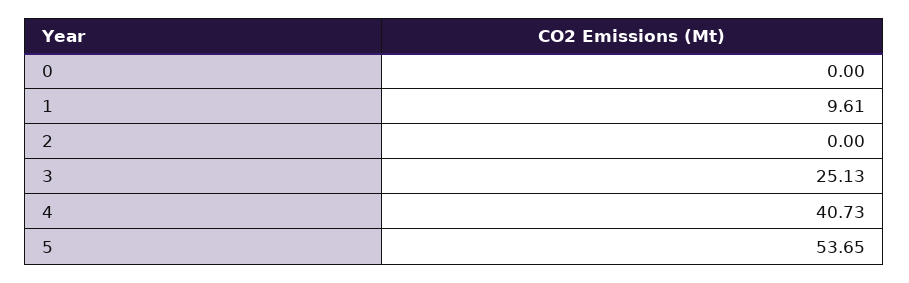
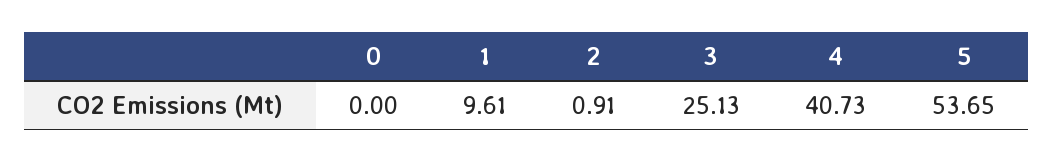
2: 0 -> 0.91

